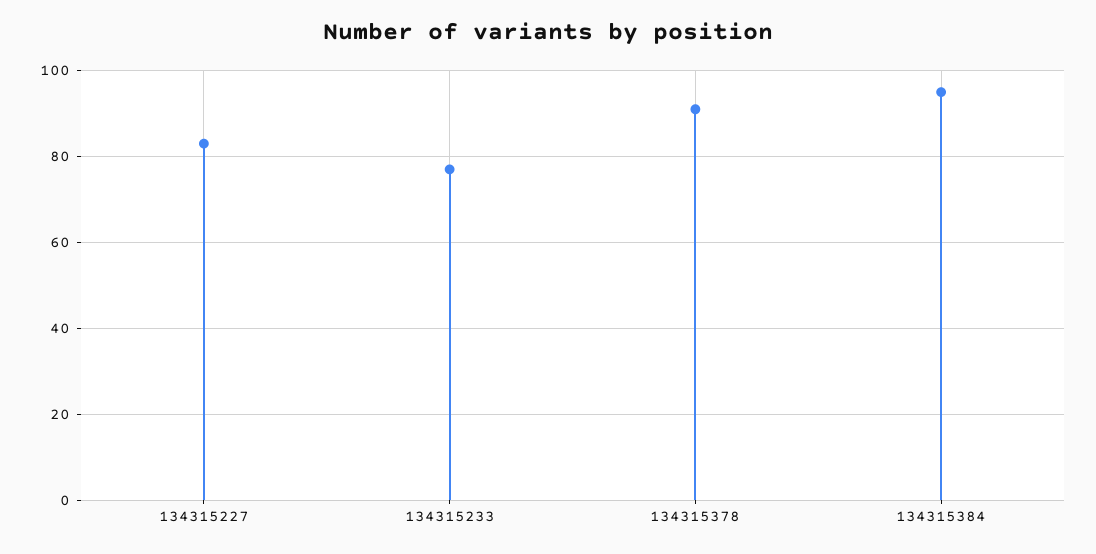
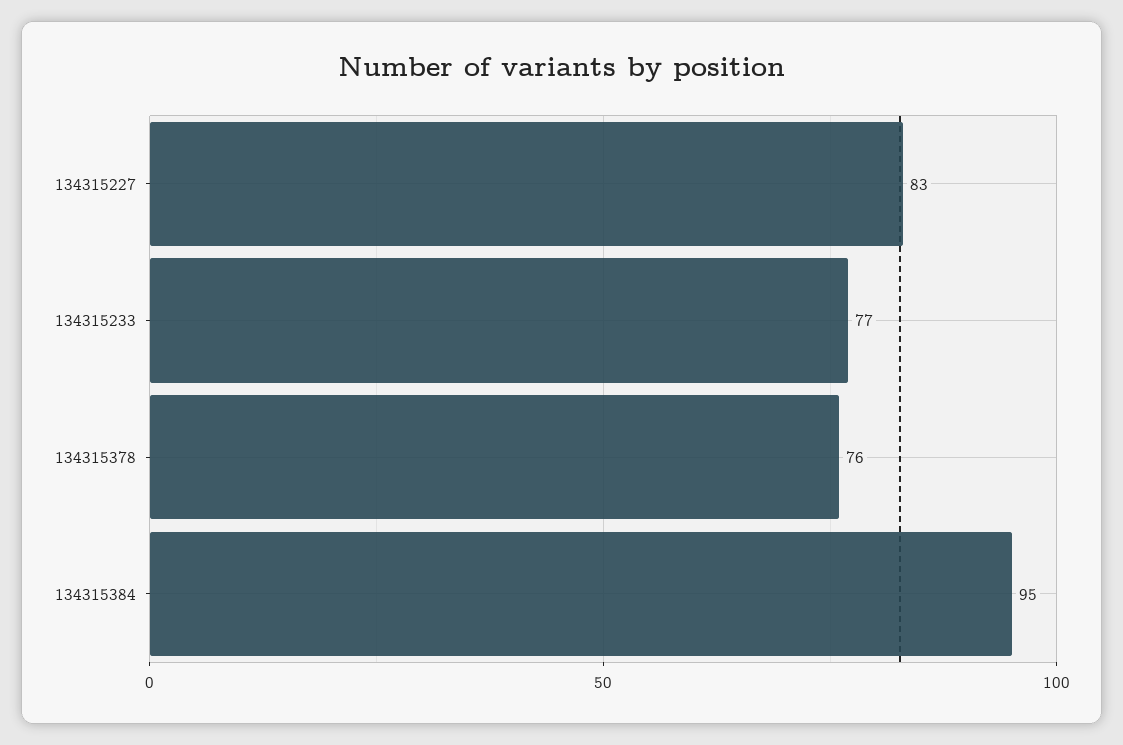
134315378: 90 -> 76

